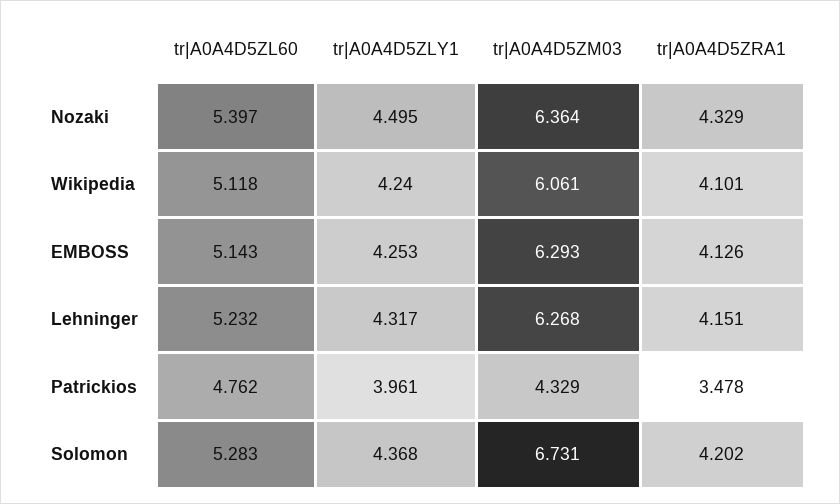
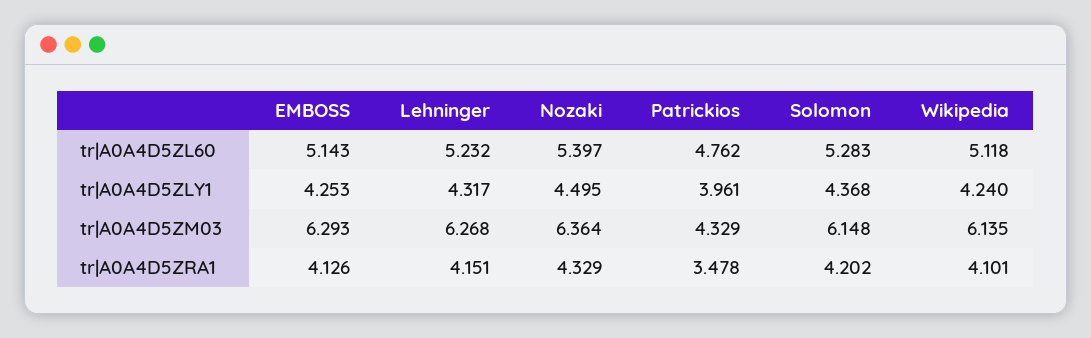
tr|A0A4D5ZM03, Wikipedia: 6.061 -> 6.135
tr|A0A4D5ZM03, Solomon: 6.731 -> 6.148

